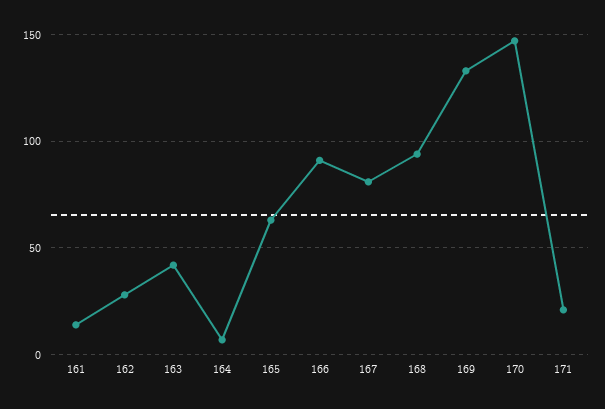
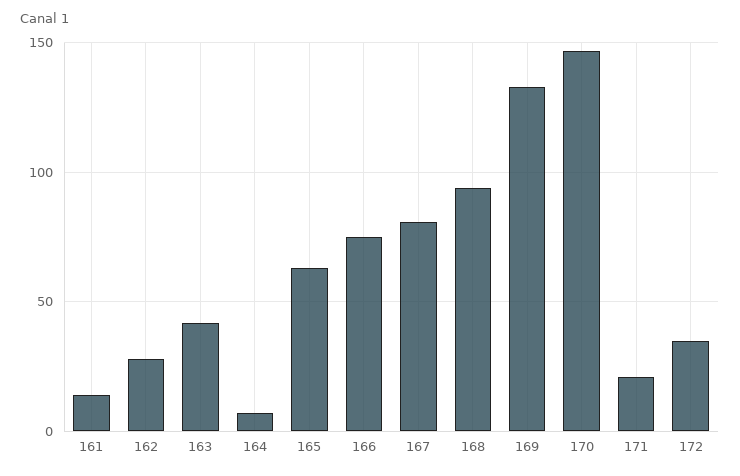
166: 90 -> 75
172: none -> 35

